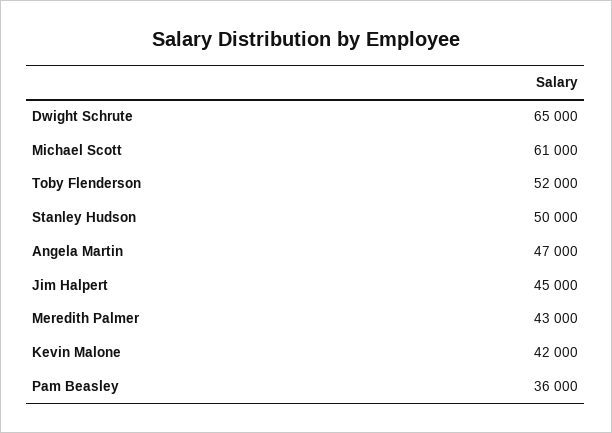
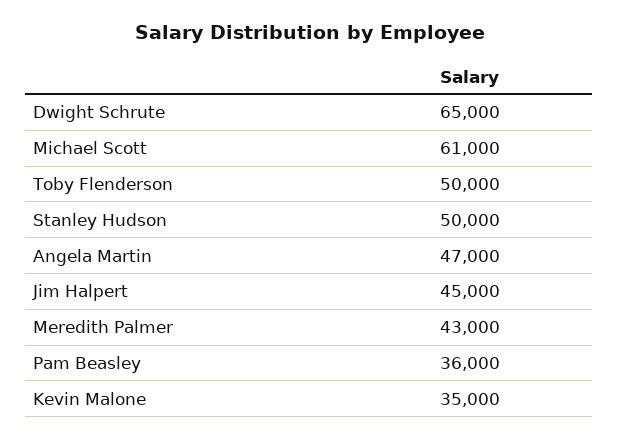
Toby Flenderson: 52000 -> 50000
Kevin Malone: 42000 -> 35000

